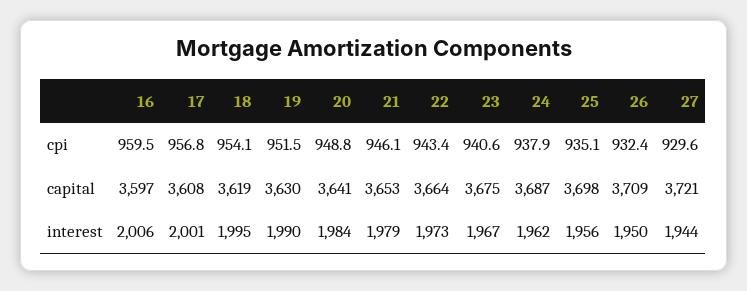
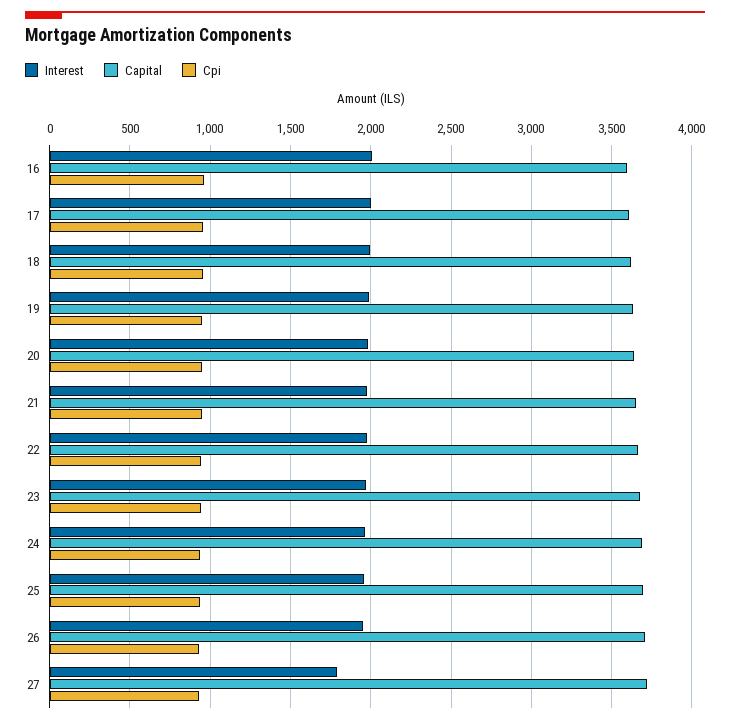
interest, 27: 1944 -> 1800

